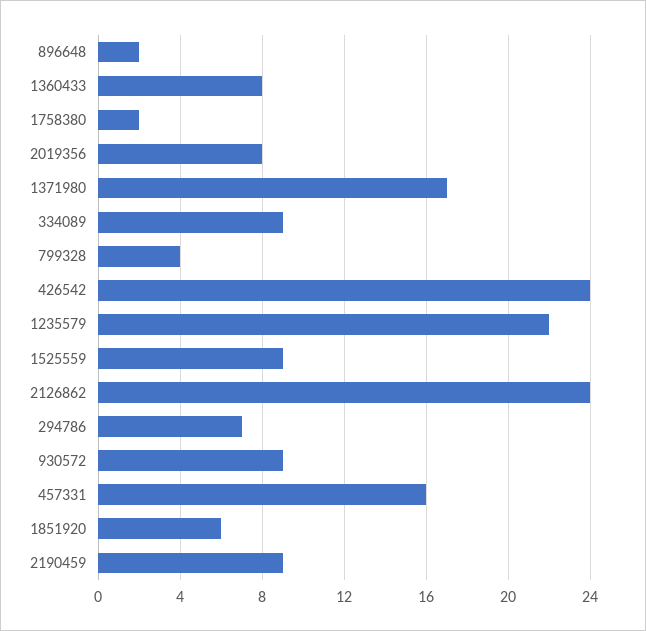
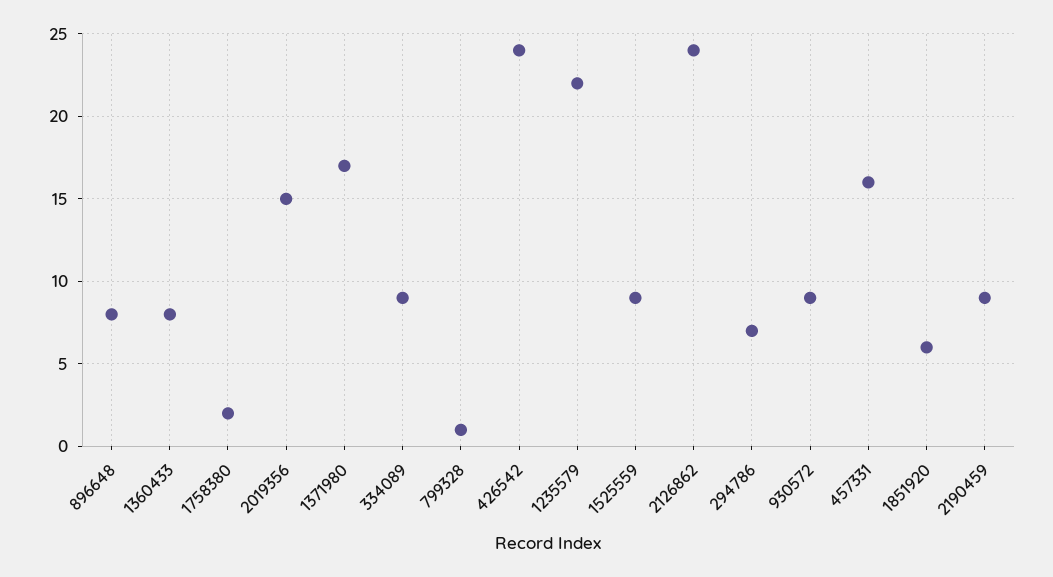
896648: 2 -> 8
2019356: 8 -> 15
799328: 4 -> 1

